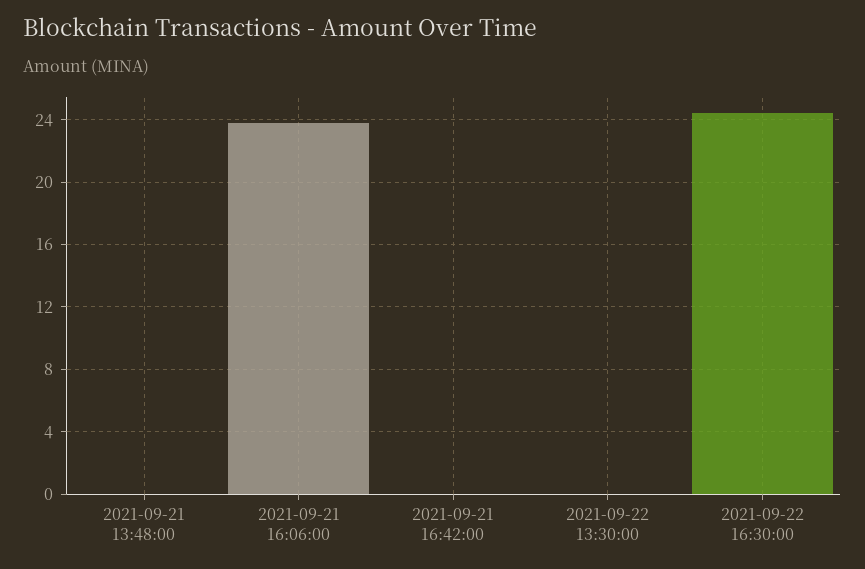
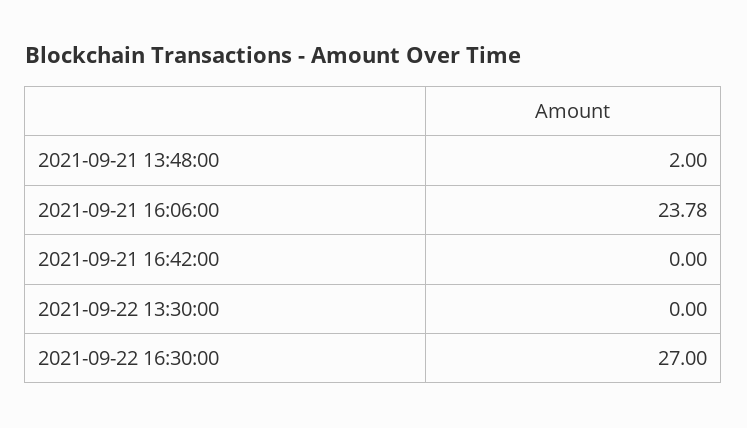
2021-09-21 13:48:00: 0 -> 2
2021-09-22 16:30:00: 24.5 -> 27

